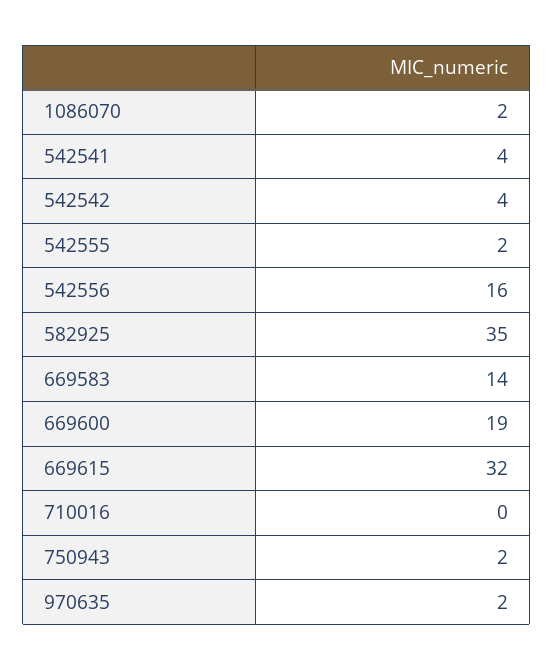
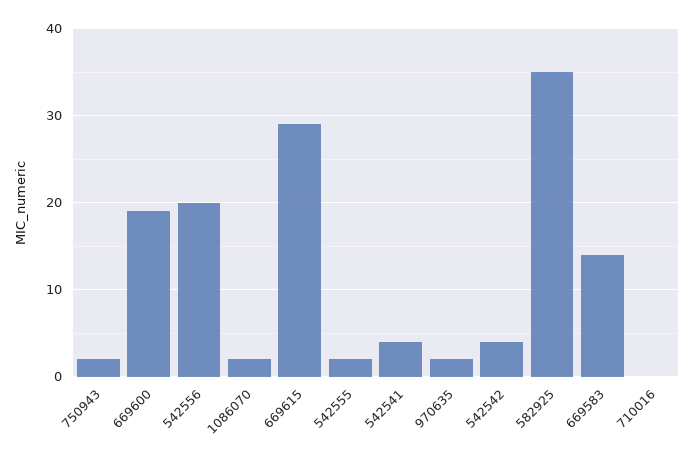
542556: 16 -> 20
669615: 32 -> 29

